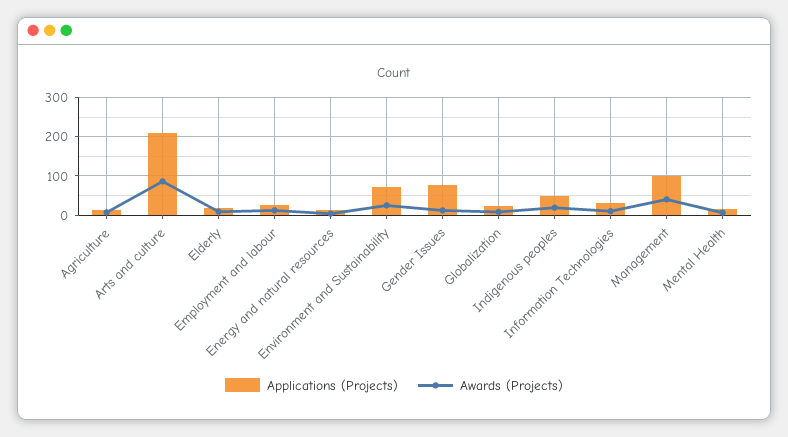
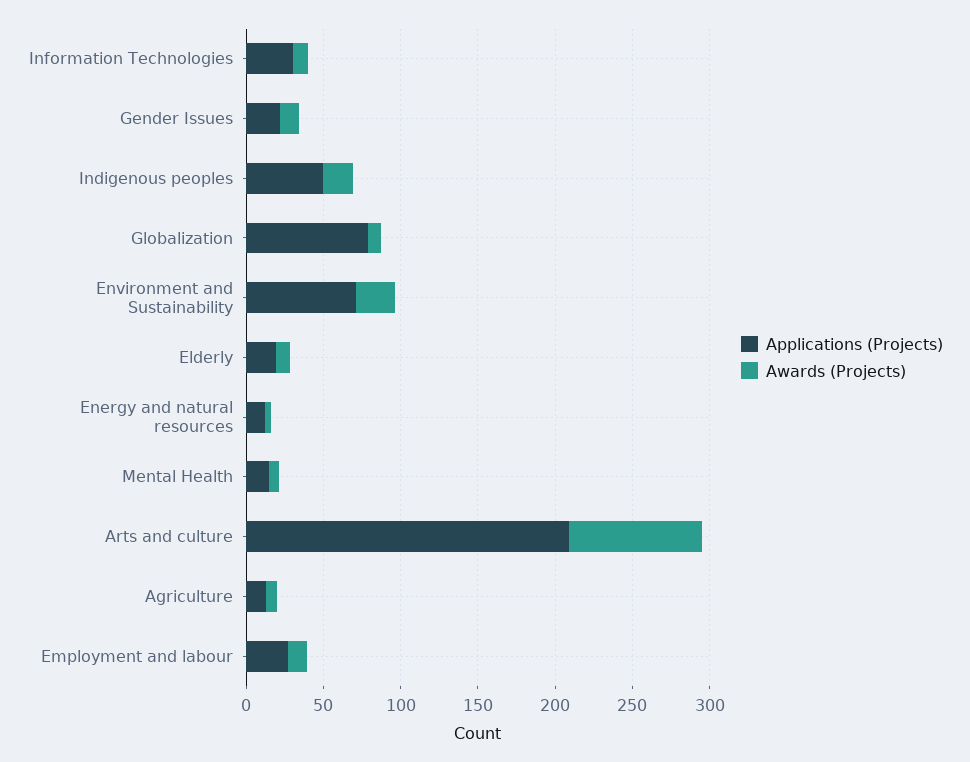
Applications (Projects), Gender Issues: 80 -> 20
Applications (Projects), Globalization: 20 -> 80
Applications (Projects), Management: 100 -> none
Awards (Projects), Management: 40 -> none

